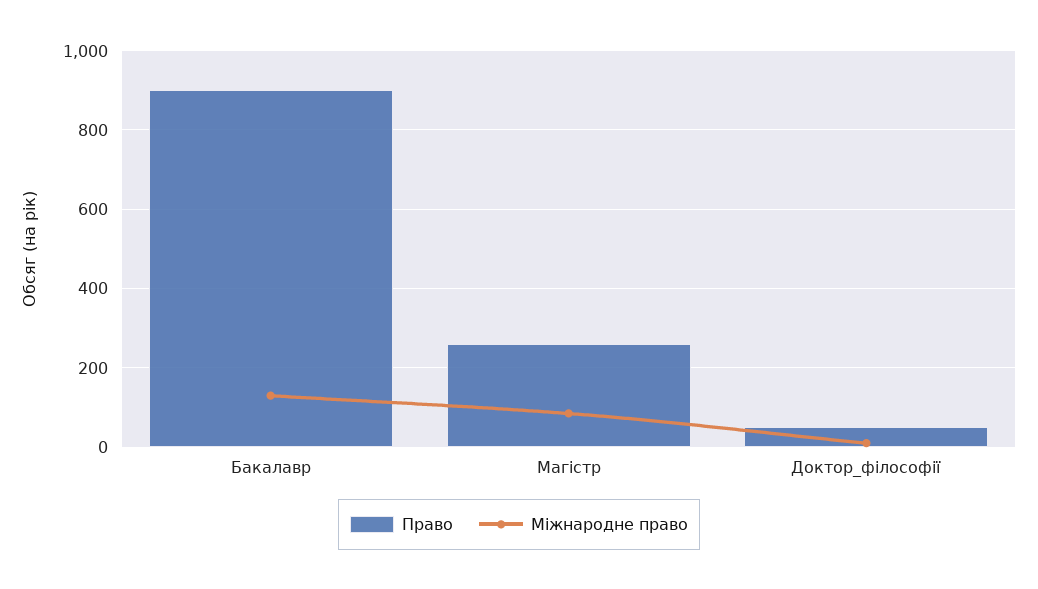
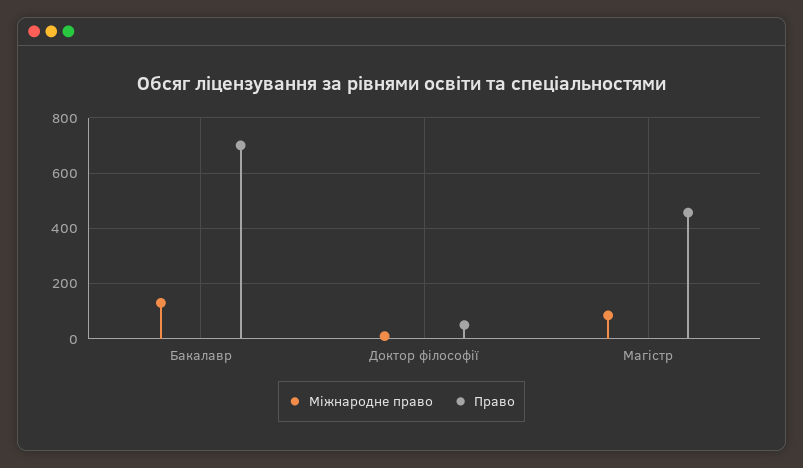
Право, Бакалавр: 900 -> 700
Право, Магістр: 260 -> 450

